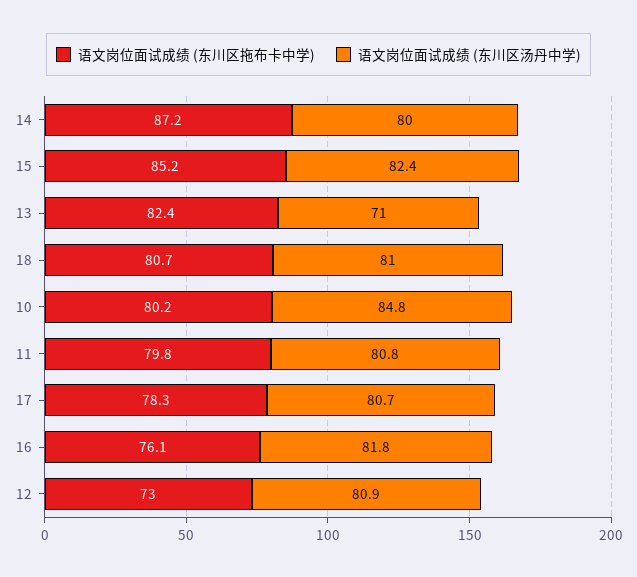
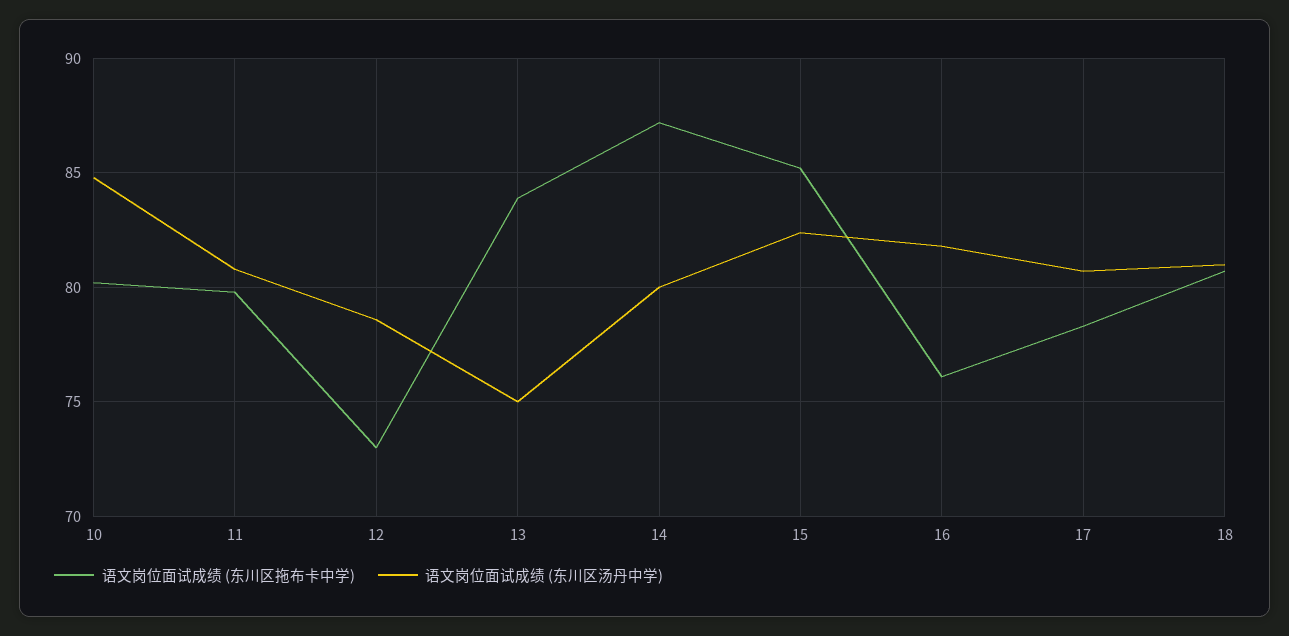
语文岗位面试成绩 (东川区拖布卡中学), 13: 82.4 -> 84
语文岗位面试成绩 (东川区汤丹中学), 13: 71 -> 75
语文岗位面试成绩 (东川区汤丹中学), 12: 80.9 -> 78.5

